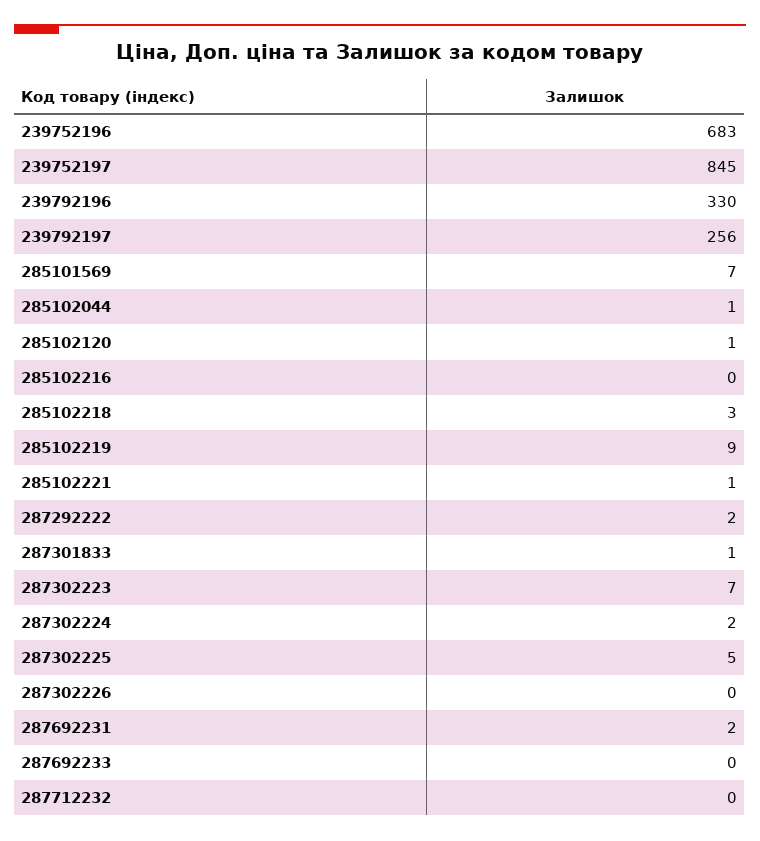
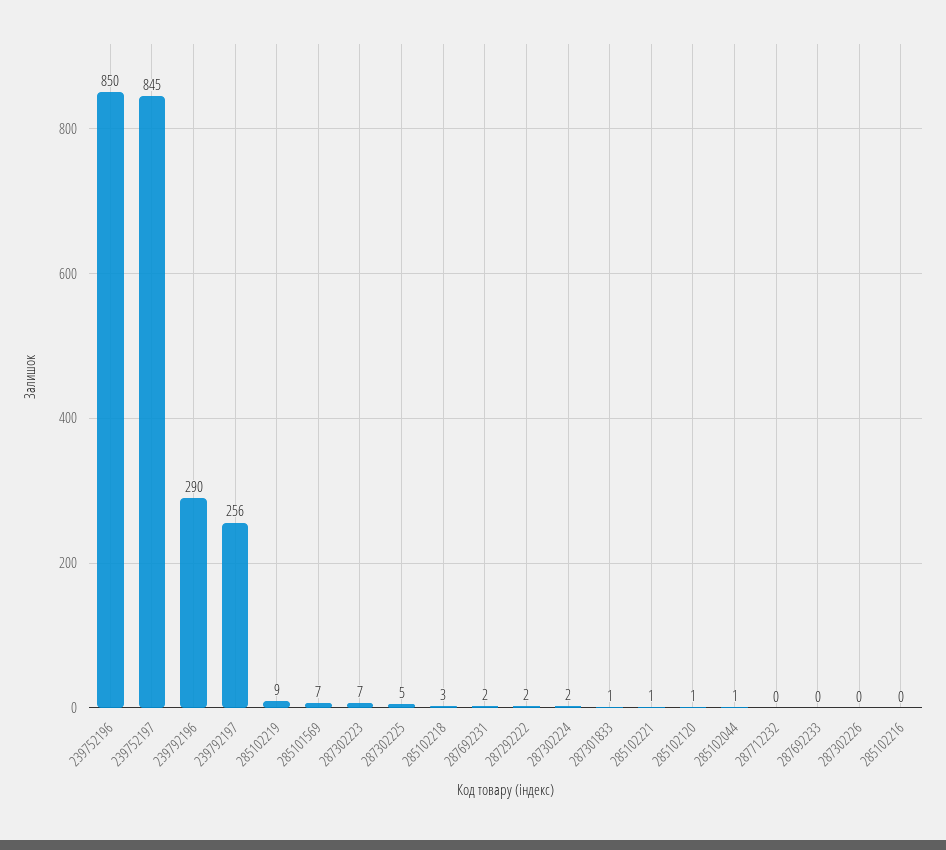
239752196: 683 -> 850
239792196: 330 -> 290

